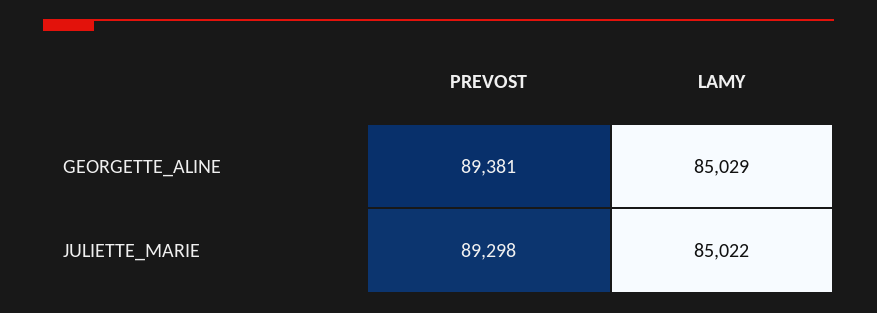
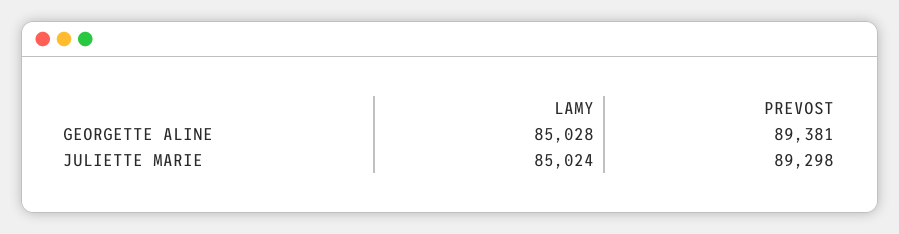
LAMY, GEORGETTE_ALINE: 85029 -> 85028
LAMY, JULIETTE_MARIE: 85022 -> 85024

